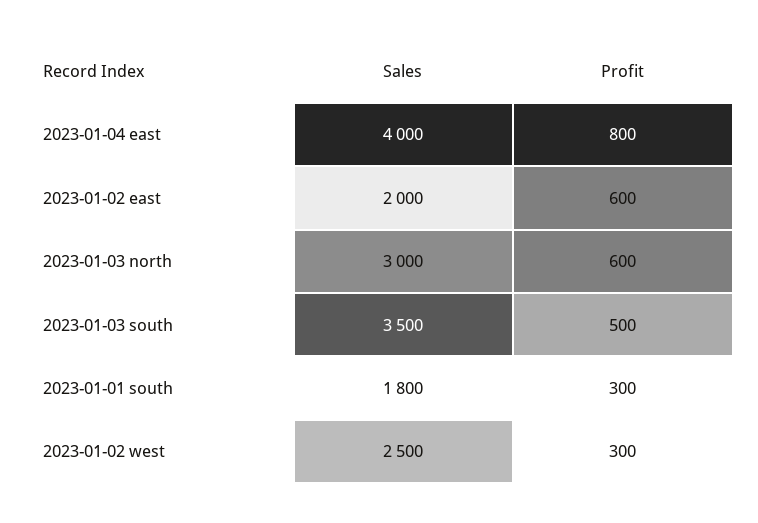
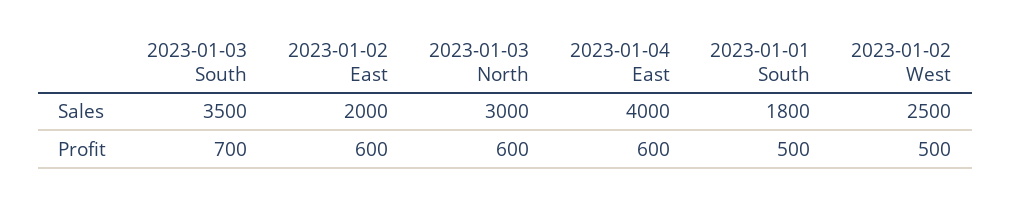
Profit, 2023-01-04 east: 800 -> 600
Profit, 2023-01-03 south: 500 -> 700
Profit, 2023-01-01 south: 300 -> 500
Profit, 2023-01-02 west: 300 -> 500

